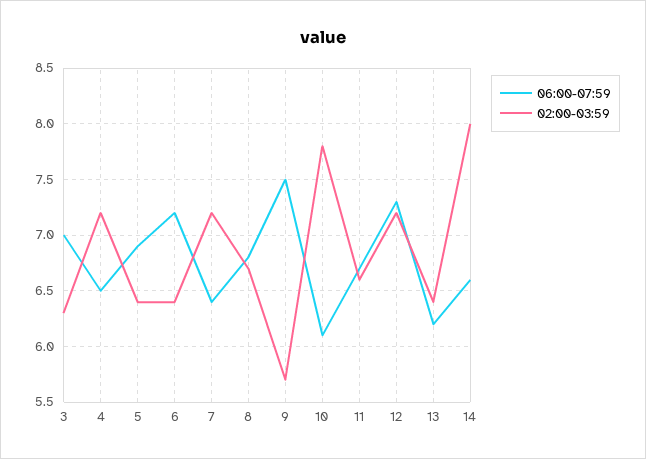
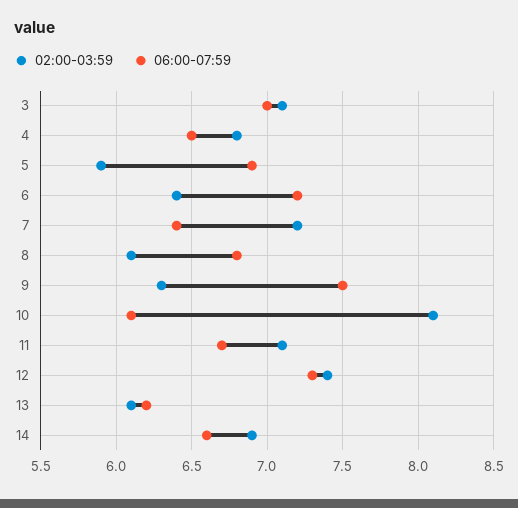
02:00-03:59, 3: 6.3 -> 7.1
02:00-03:59, 4: 7.2 -> 6.8
02:00-03:59, 5: 6.4 -> 5.9
02:00-03:59, 8: 6.7 -> 6.1
02:00-03:59, 9: 5.7 -> 6.3
02:00-03:59, 10: 7.8 -> 8.1
02:00-03:59, 11: 6.6 -> 7.1
02:00-03:59, 12: 7.2 -> 7.4
02:00-03:59, 13: 6.4 -> 6.1
02:00-03:59, 14: 8 -> 6.9

